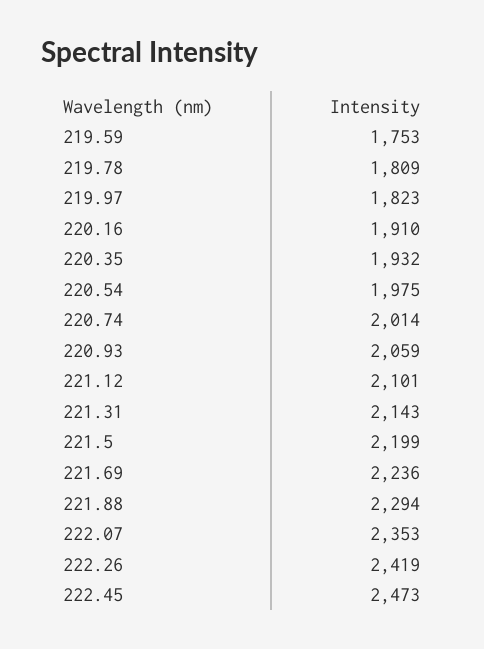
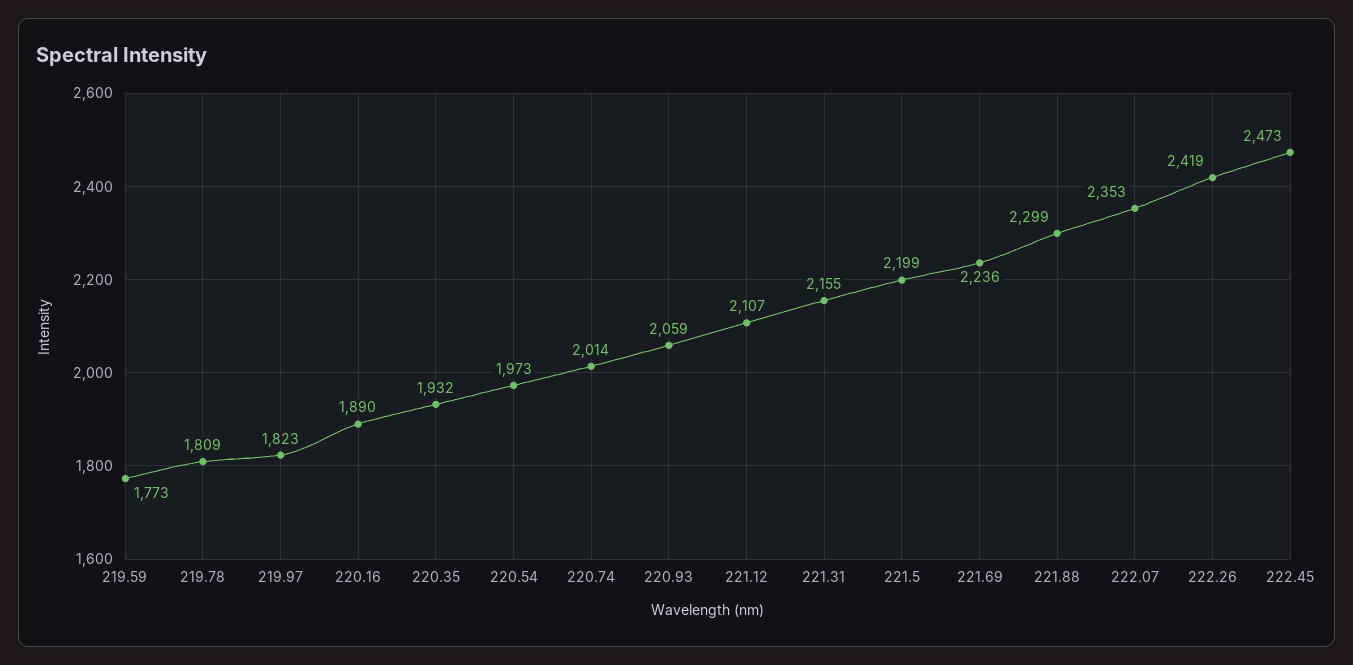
219.59: 1753 -> 1773
220.16: 1910 -> 1890
220.54: 1975 -> 1973
221.12: 2101 -> 2107
221.31: 2143 -> 2155
221.88: 2294 -> 2299

